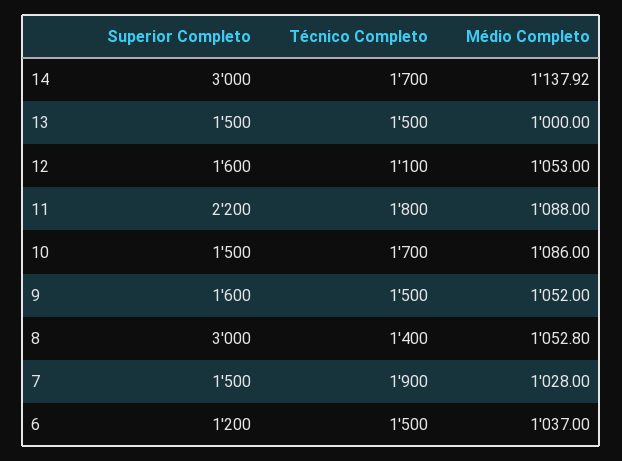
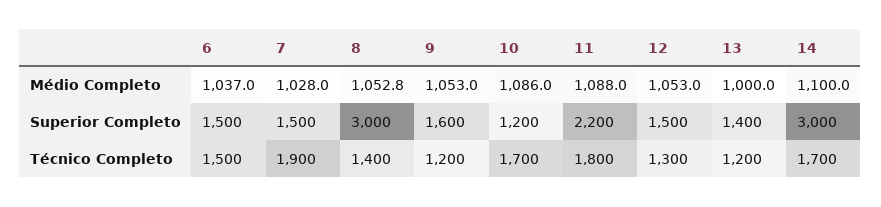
Médio Completo, 14: 1137.92 -> 1100
Superior Completo, 13: 1500 -> 1400
Técnico Completo, 13: 1500 -> 1200
Superior Completo, 12: 1600 -> 1500
Técnico Completo, 12: 1100 -> 1300
Superior Completo, 10: 1500 -> 1200
Técnico Completo, 9: 1500 -> 1200
Médio Completo, 9: 1052 -> 1053
Superior Completo, 6: 1200 -> 1500

